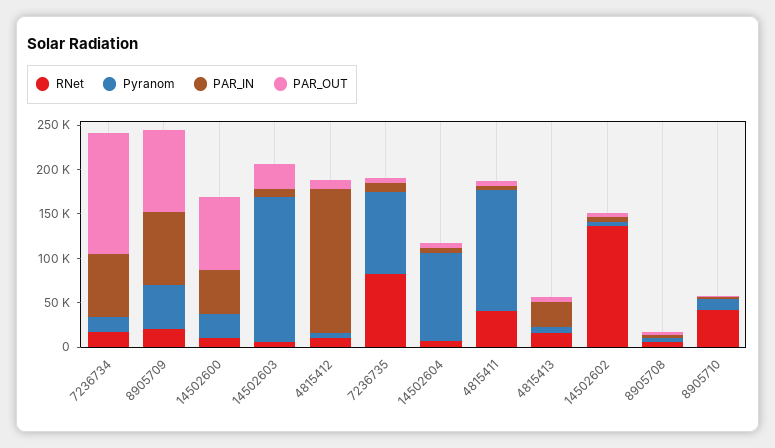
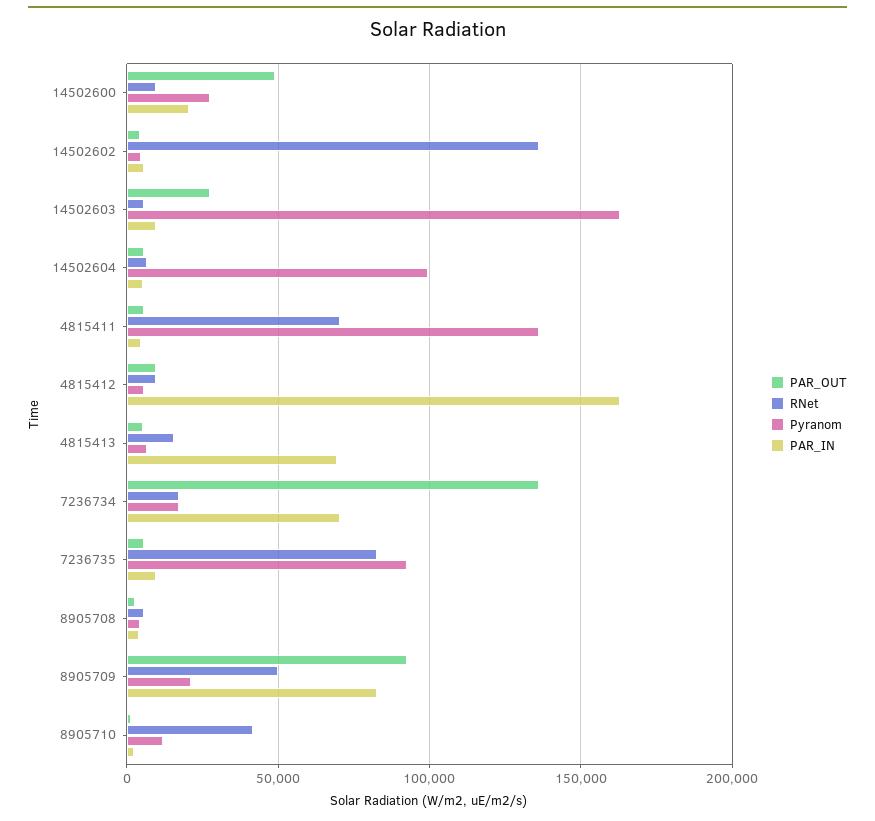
RNet, 8905709: 20000 -> 50000
Pyranom, 8905709: 50000 -> 20000
PAR_IN, 14502600: 50000 -> 20000
PAR_OUT, 14502600: 80000 -> 50000
RNet, 4815411: 40000 -> 70000
PAR_IN, 4815413: 30000 -> 70000

